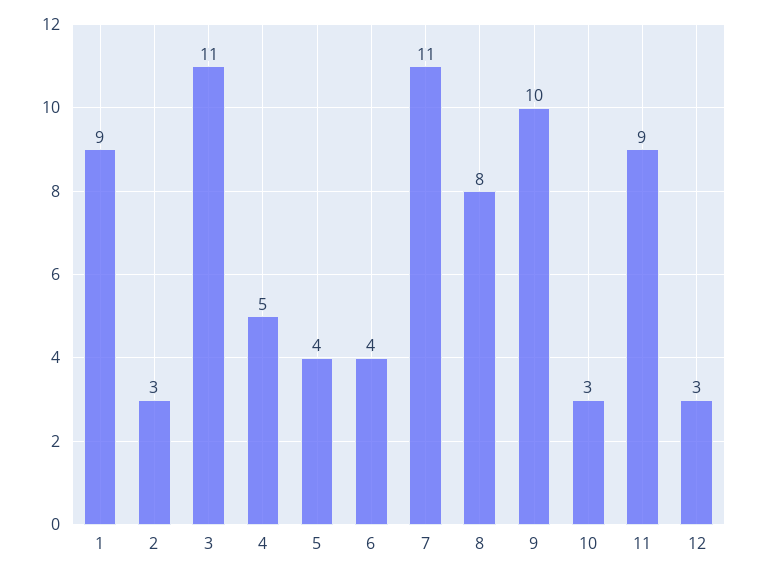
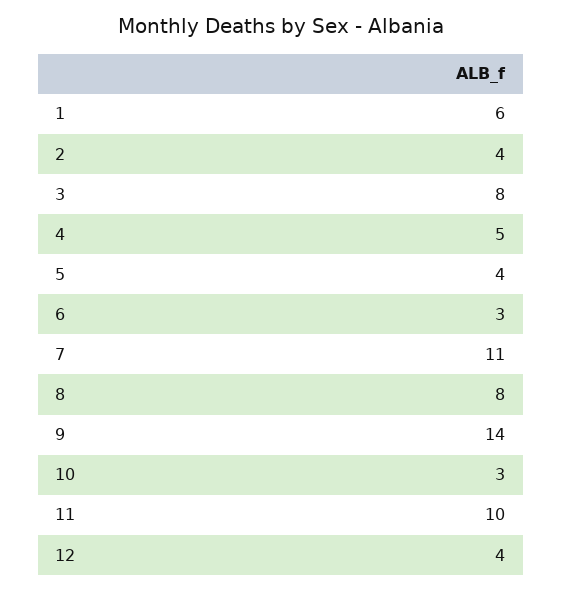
1: 9 -> 6
2: 3 -> 4
3: 11 -> 8
6: 4 -> 3
9: 10 -> 14
11: 9 -> 10
12: 3 -> 4

